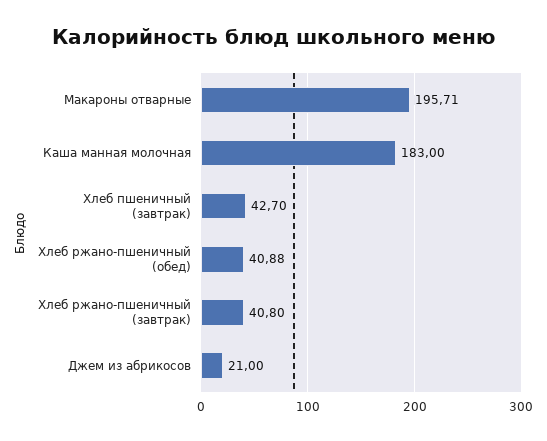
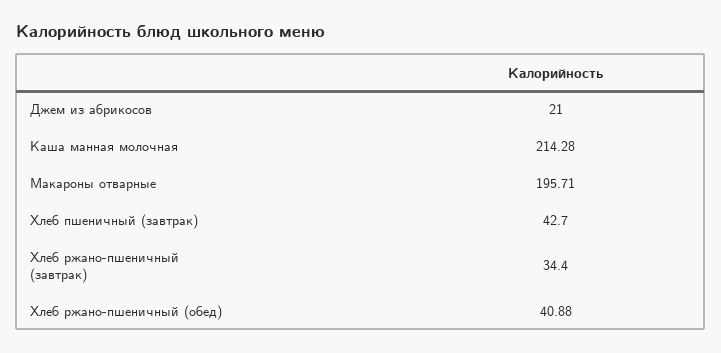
Каша манная молочная: 183 -> 214.28
Хлеб ржано-пшеничный (завтрак): 40.8 -> 34.4

